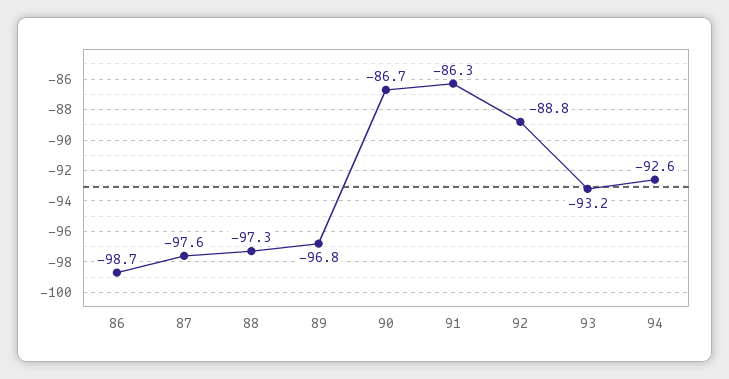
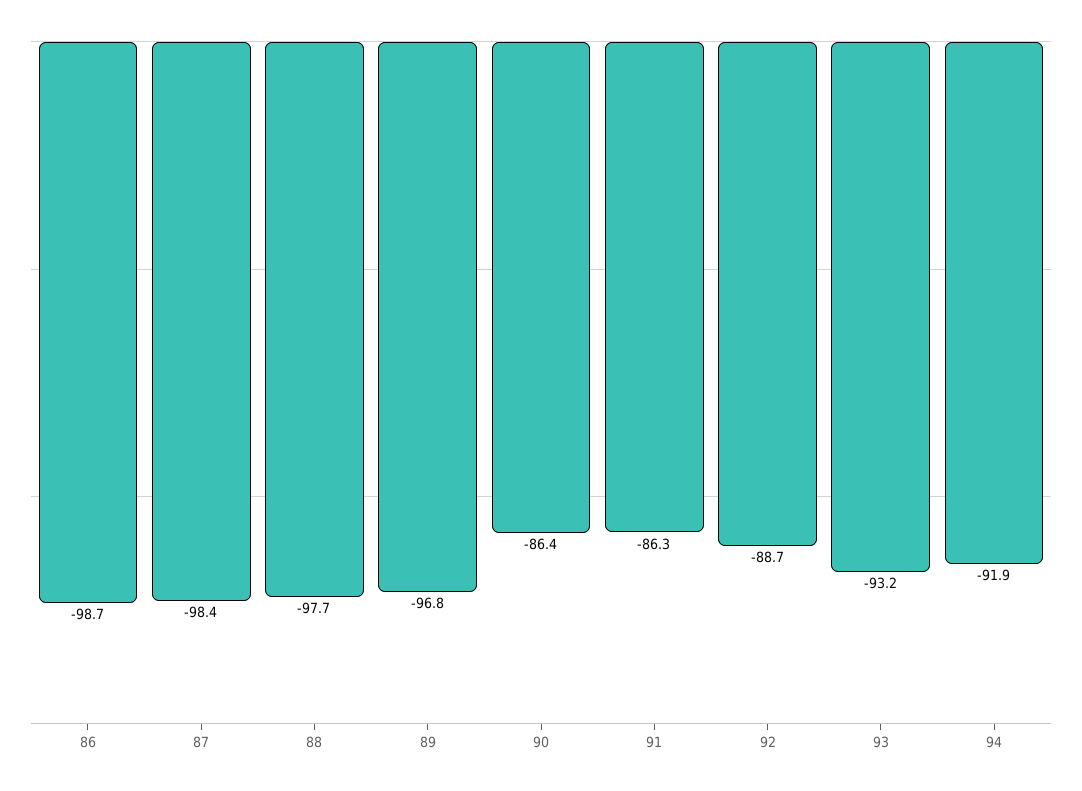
87: -97.6 -> -98.4
88: -97.3 -> -97.7
90: -86.7 -> -86.4
92: -88.8 -> -88.7
94: -92.6 -> -91.9

